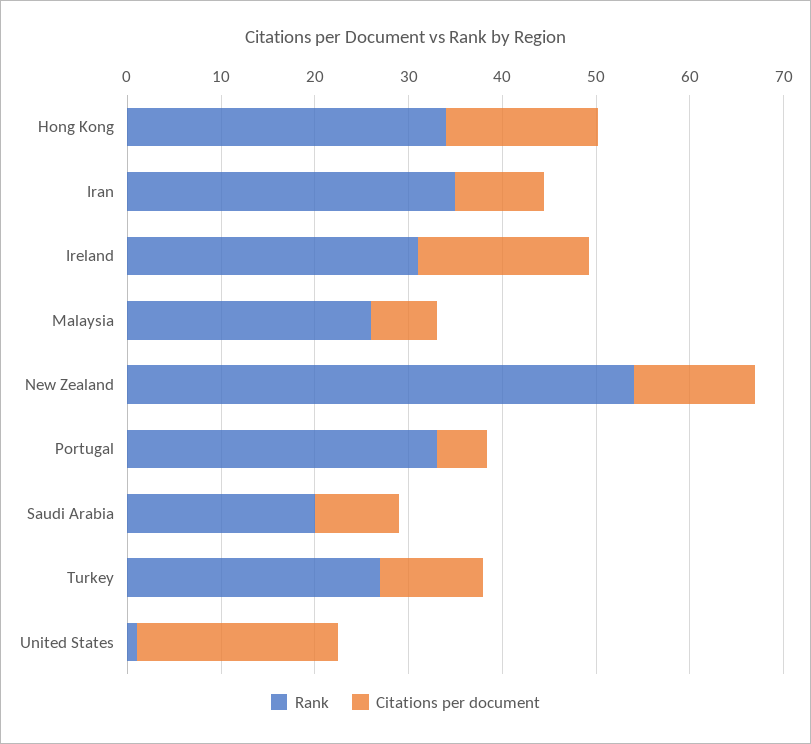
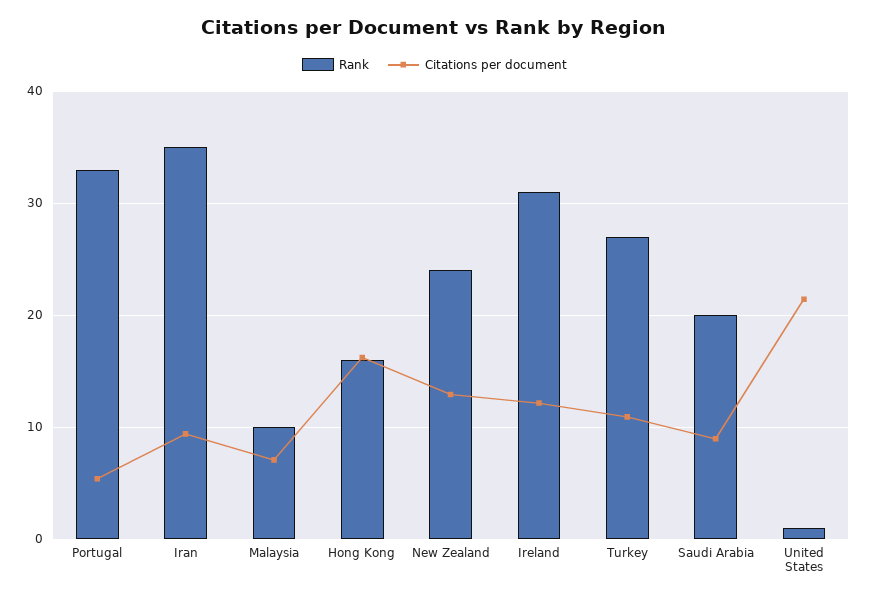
Rank, Hong Kong: 34 -> 16
Citations per document, Ireland: 18 -> 12
Rank, Malaysia: 26 -> 10
Rank, New Zealand: 54 -> 24

